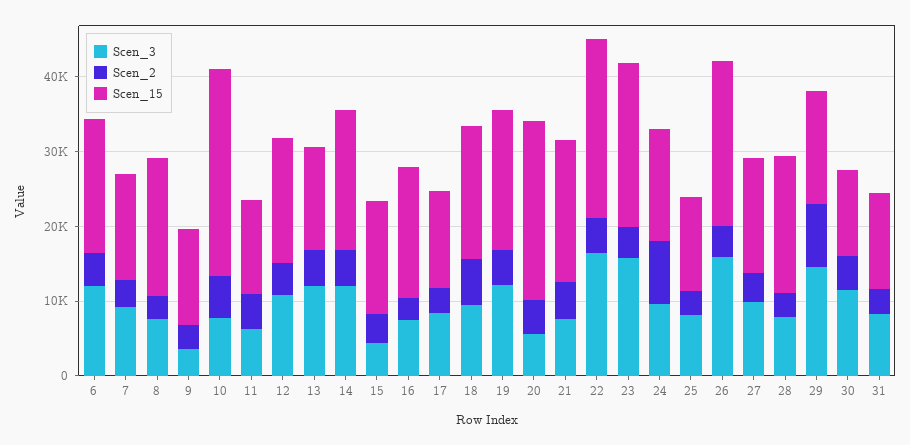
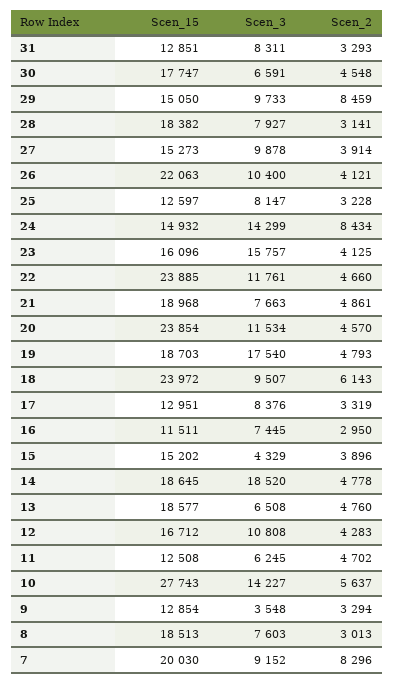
Scen_3, 6: 12000 -> none
Scen_2, 6: 4000 -> none
Scen_15, 6: 18000 -> none
Scen_2, 7: 4000 -> 8296
Scen_15, 7: 14000 -> 20030
Scen_3, 10: 8000 -> 14227
Scen_3, 13: 12000 -> 6508
Scen_15, 13: 14000 -> 18577
Scen_3, 14: 12000 -> 18520
Scen_15, 16: 18000 -> 11511
Scen_15, 18: 18000 -> 23972
Scen_3, 19: 12000 -> 17540
Scen_3, 20: 6000 -> 11534
Scen_3, 22: 16000 -> 11761
Scen_15, 23: 22000 -> 16096
Scen_3, 24: 10000 -> 14299
Scen_3, 26: 16000 -> 10400
Scen_3, 29: 14000 -> 9733
Scen_3, 30: 12000 -> 6591
Scen_15, 30: 12000 -> 17747

